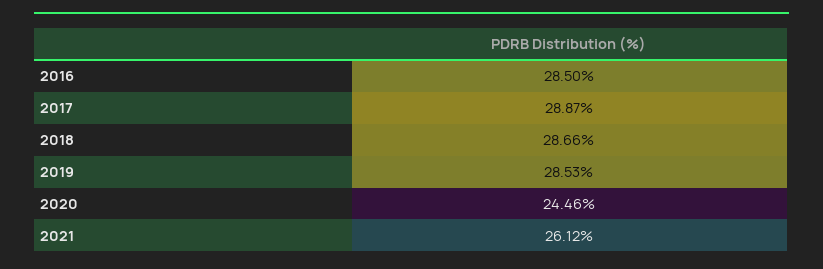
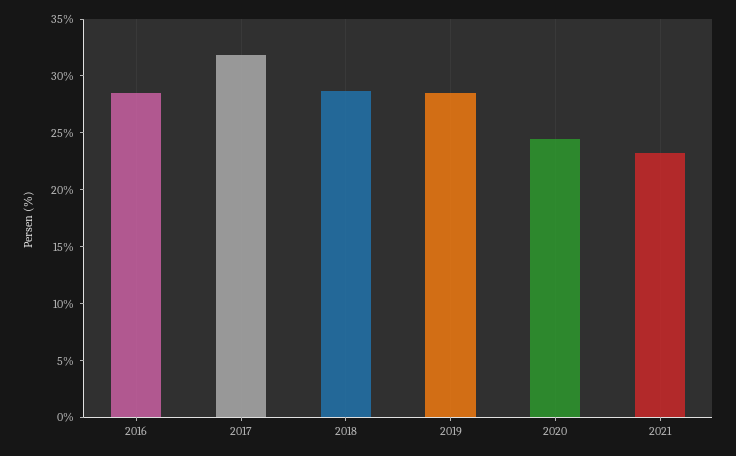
2017: 28.87 -> 32
2021: 26.12 -> 23

